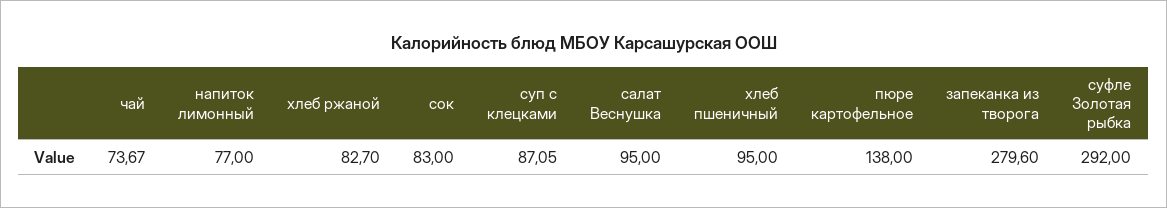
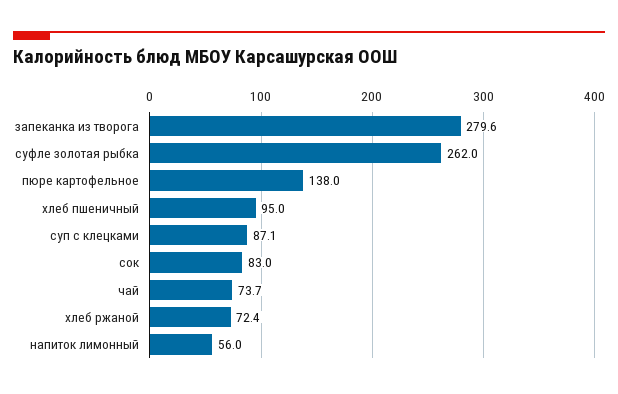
напиток лимонный: 77 -> 56
хлеб ржаной: 82.7 -> 72.4
салат Веснушка: 95 -> none
суфле Золотая рыбка: 292 -> 262

